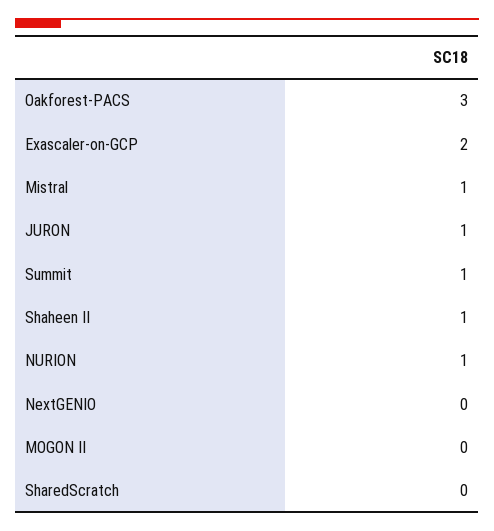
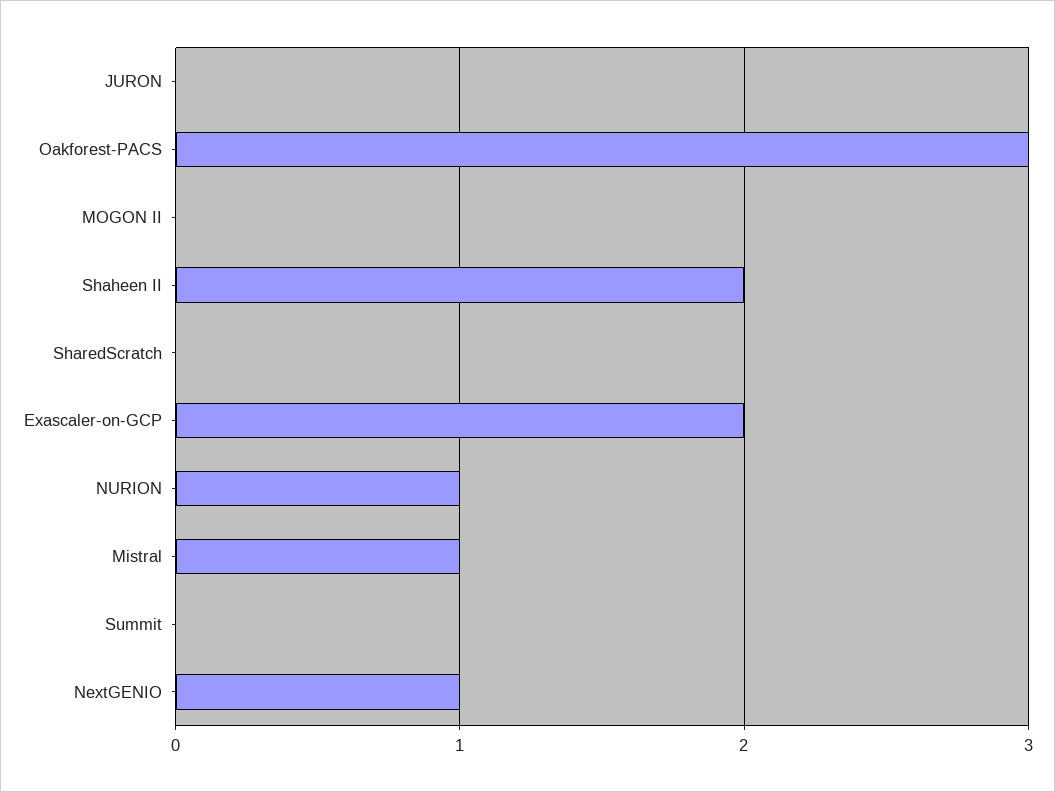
JURON: 1 -> 0
Summit: 1 -> 0
Shaheen II: 1 -> 2
NextGENIO: 0 -> 1

